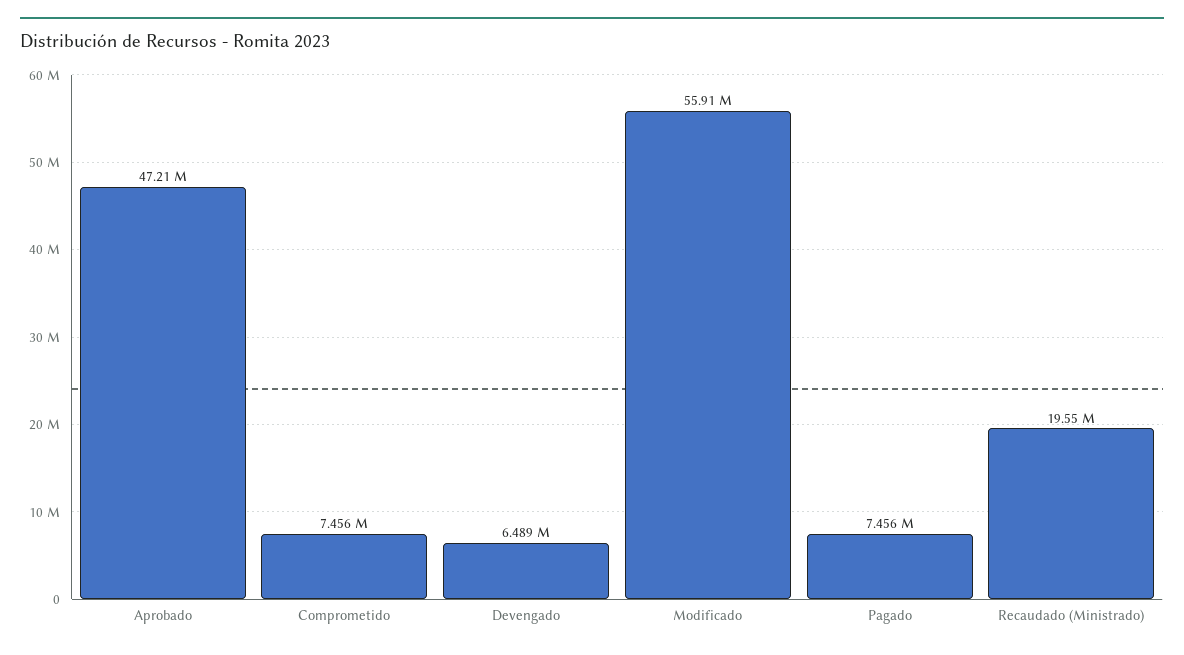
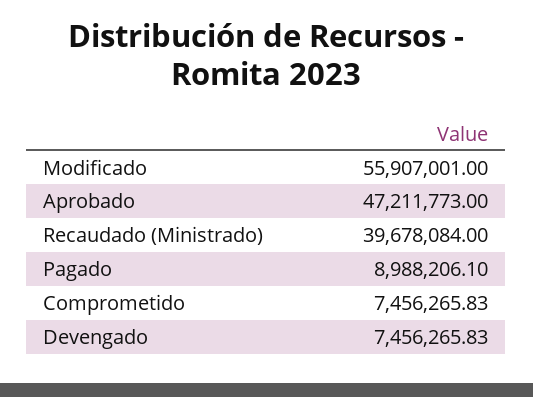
Devengado: 6489000 -> 7456265.83
Pagado: 7456000 -> 8988206.1
Recaudado (Ministrado): 19550000 -> 39678084

